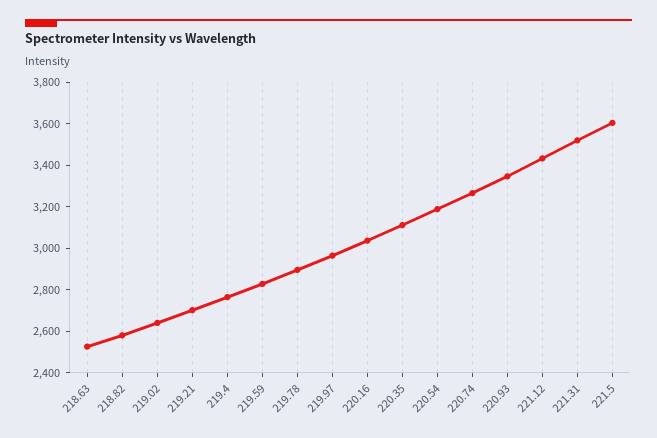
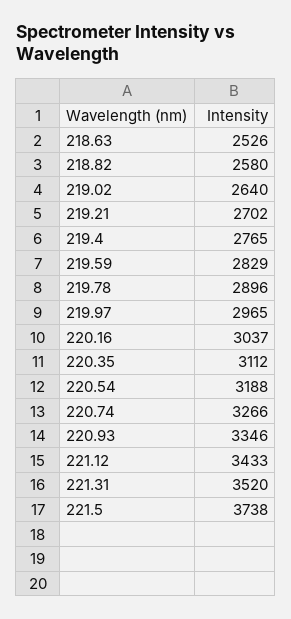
221.5: 3600 -> 3738

